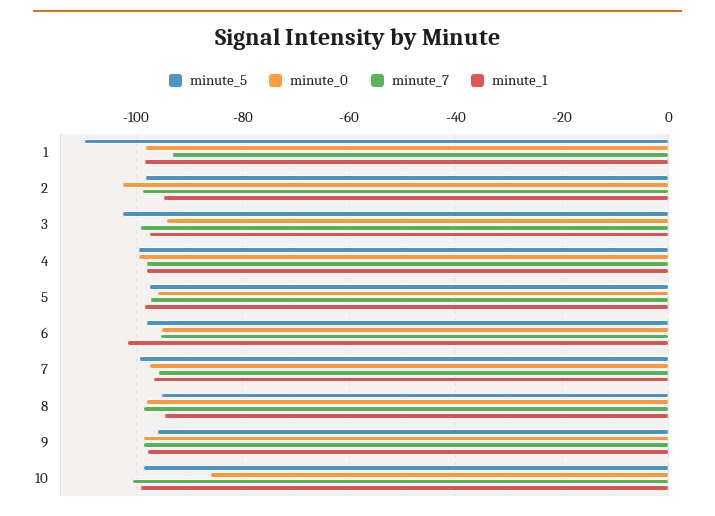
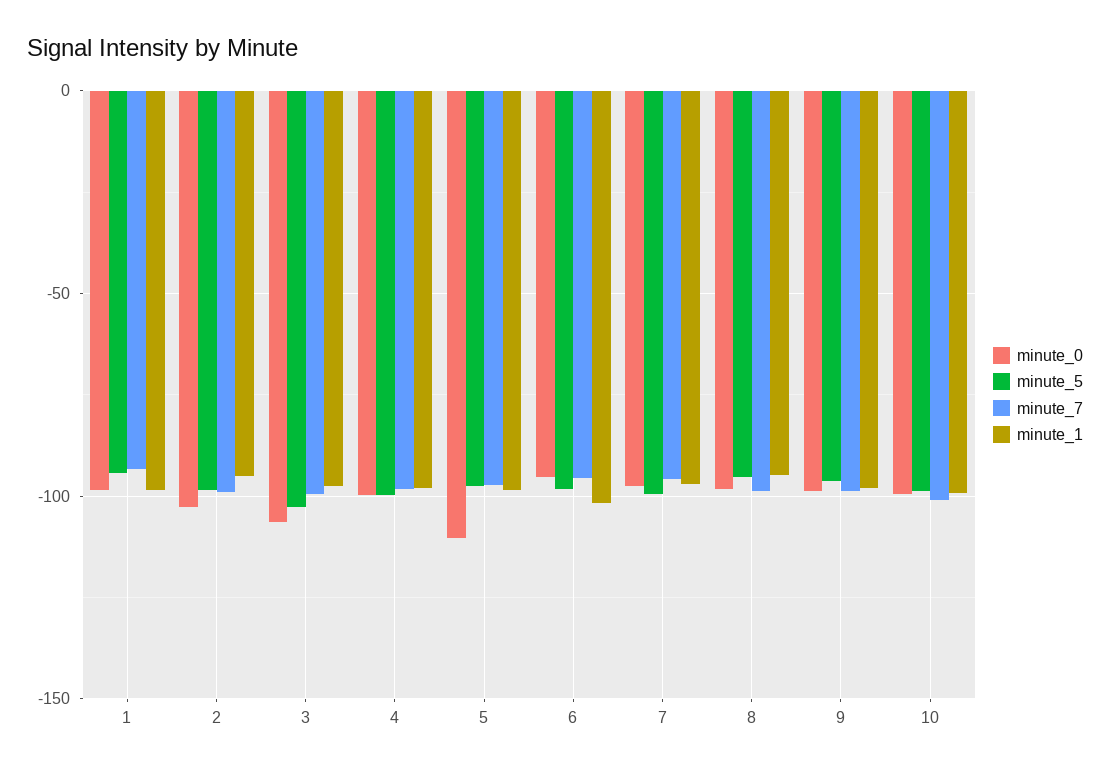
minute_5, 1: -110 -> -95
minute_0, 3: -94 -> -105
minute_0, 5: -96 -> -110
minute_0, 10: -86 -> -100

